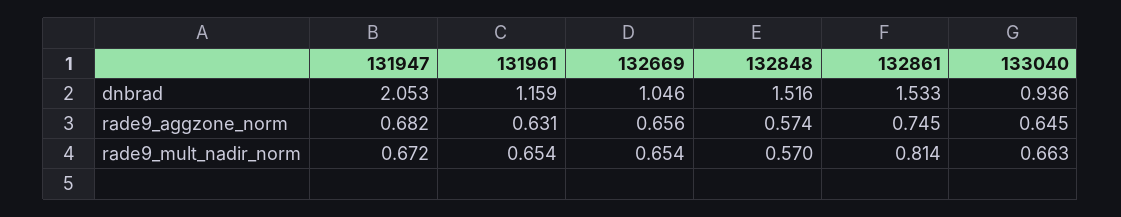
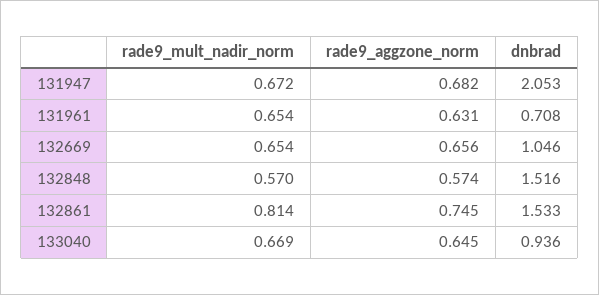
131961, dnbrad: 1.159 -> 0.708
133040, rade9_mult_nadir_norm: 0.663 -> 0.669

